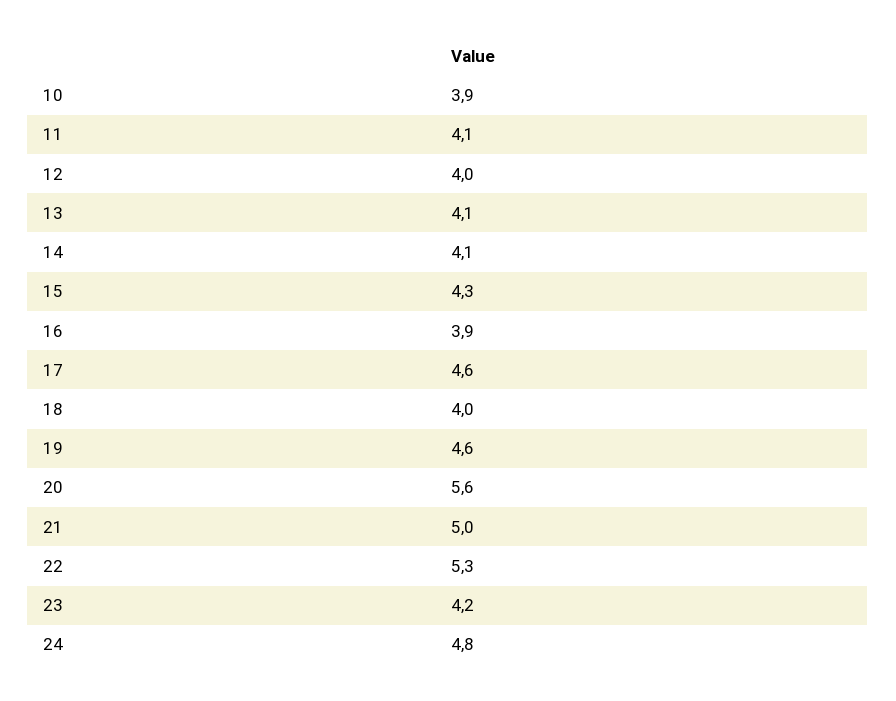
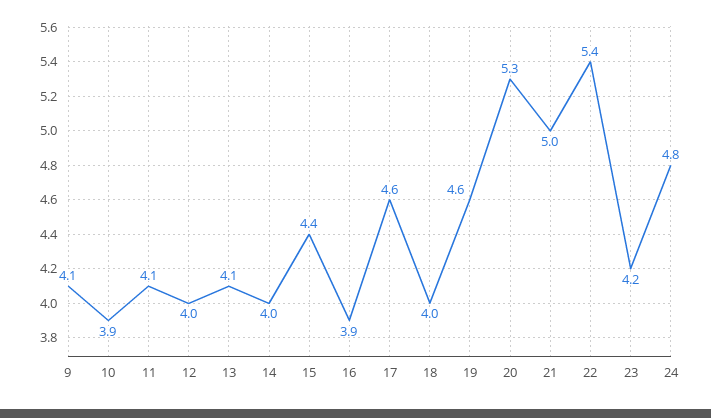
14: 4.1 -> 4
15: 4.3 -> 4.4
20: 5.6 -> 5.3
22: 5.3 -> 5.4
9: none -> 4.1

